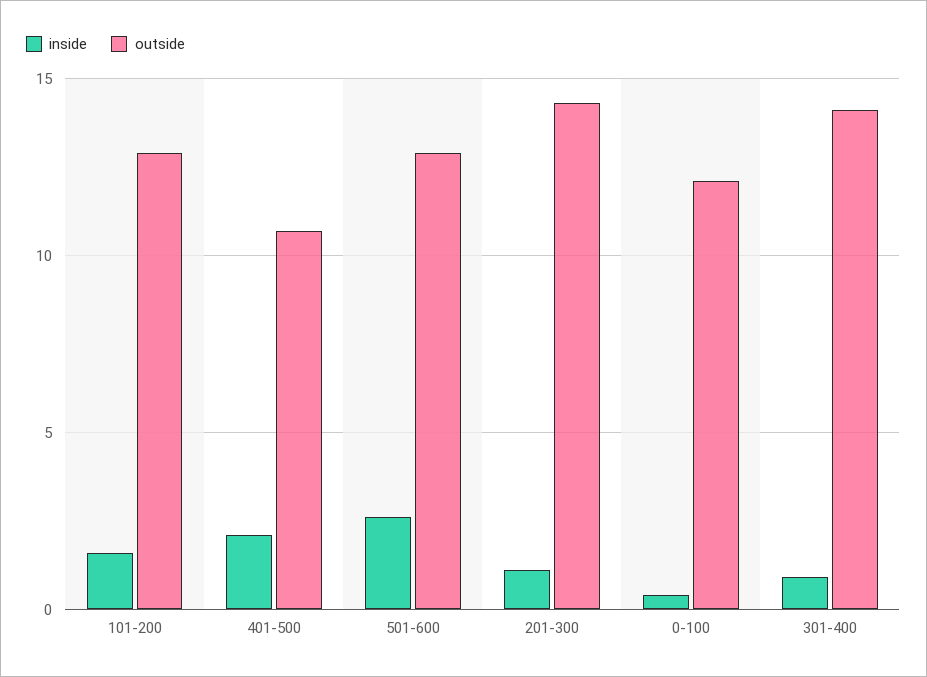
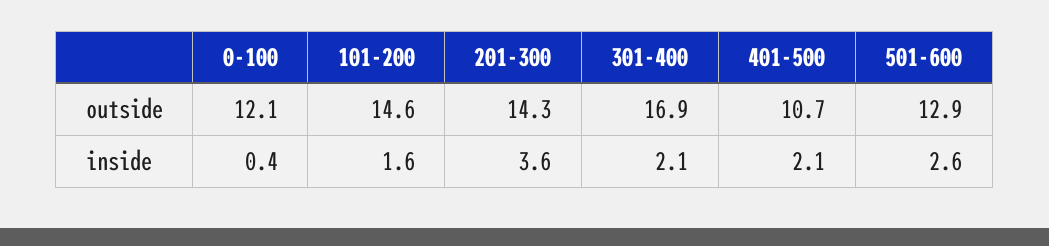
outside, 101-200: 13 -> 14.6
inside, 201-300: 1 -> 3.6
inside, 301-400: 1 -> 2.1
outside, 301-400: 14 -> 16.9

